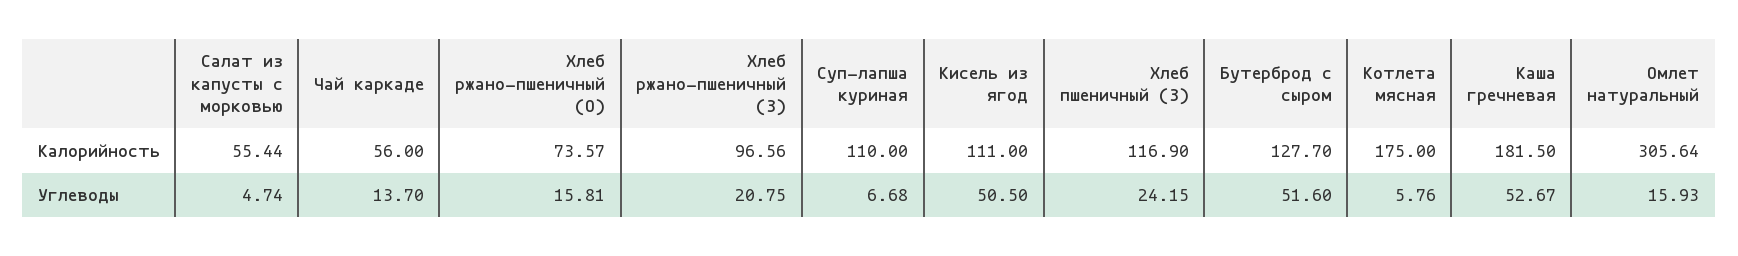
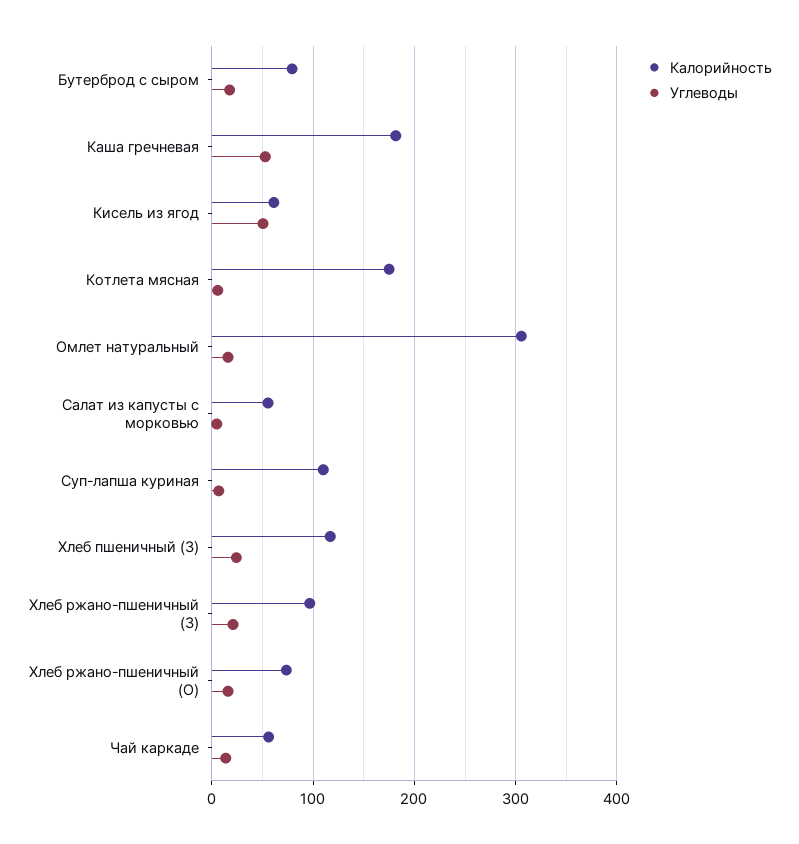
Калорийность, Кисель из ягод: 111 -> 60
Калорийность, Бутерброд с сыром: 127.7 -> 80
Углеводы, Бутерброд с сыром: 51.6 -> 20

